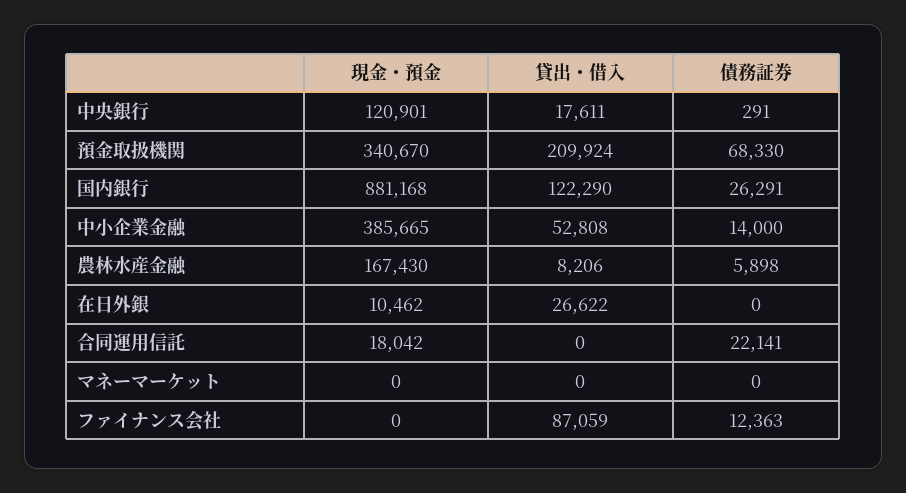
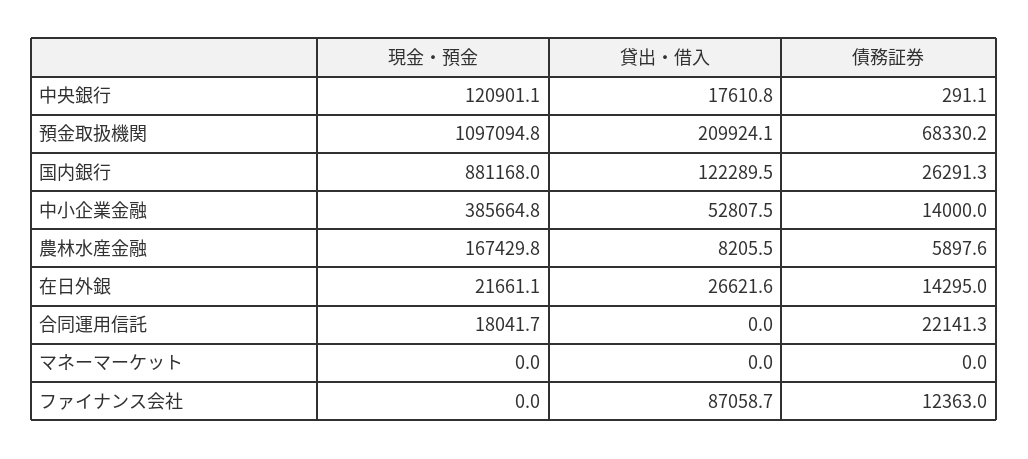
現金・預金, 預金取扱機関: 340670 -> 1097094.8
現金・預金, 在日外銀: 10462 -> 21661.1
債務証券, 在日外銀: 0 -> 14295

